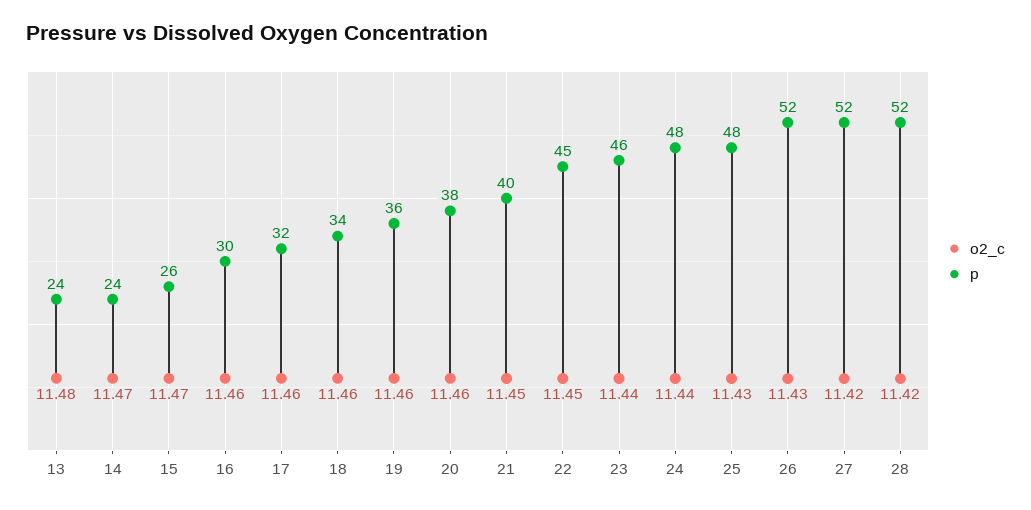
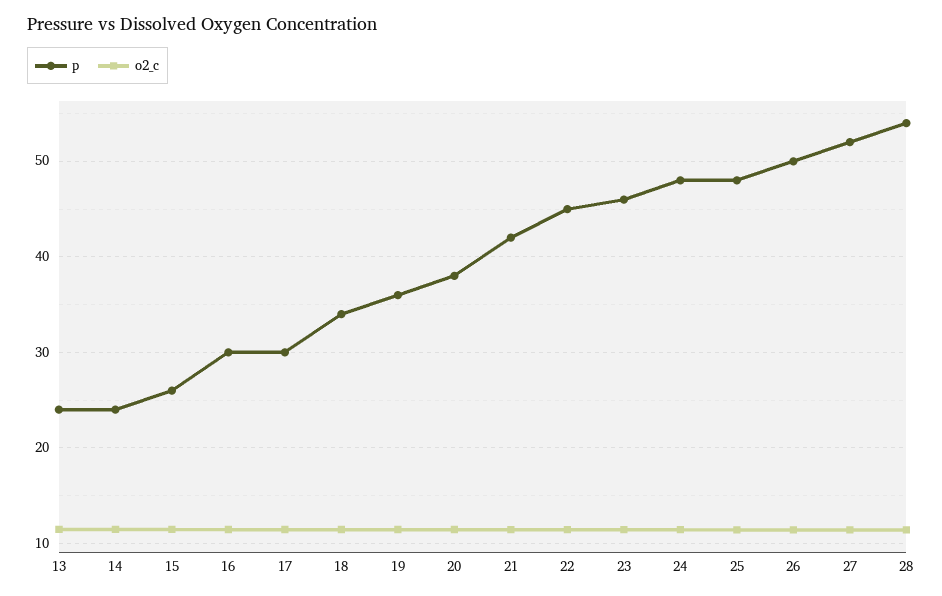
p, 17: 32 -> 30
p, 21: 40 -> 42
p, 26: 52 -> 50
p, 28: 52 -> 54

